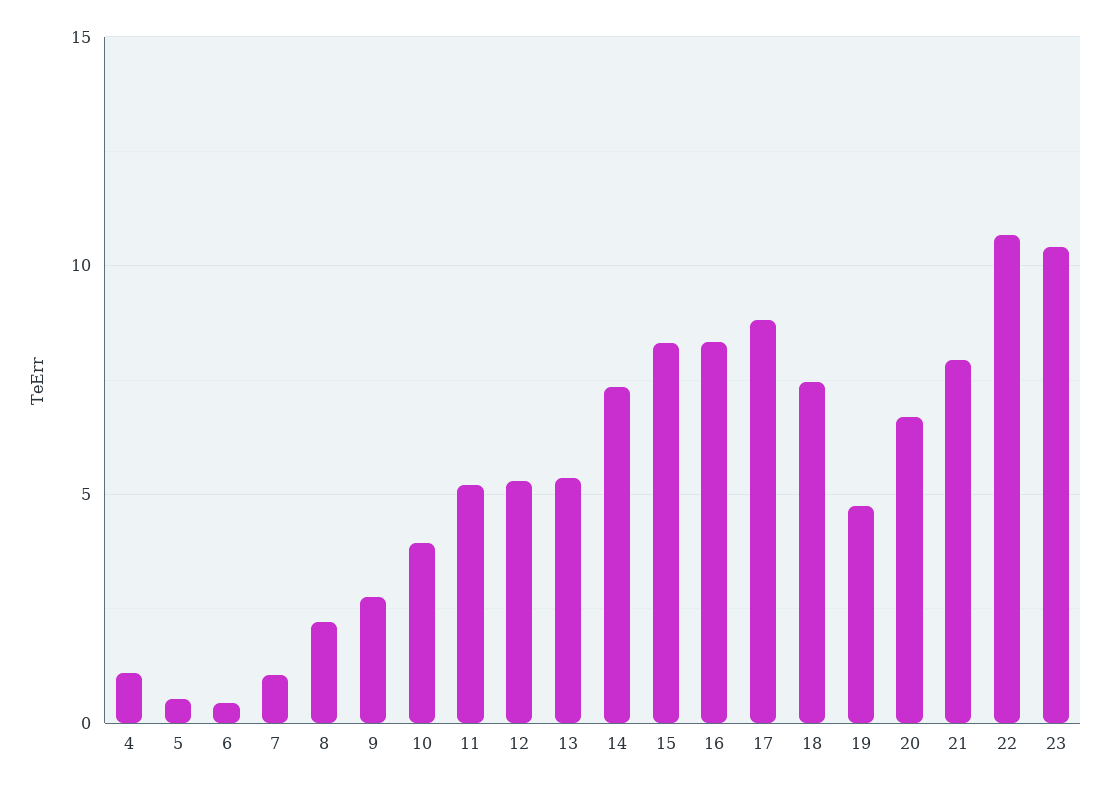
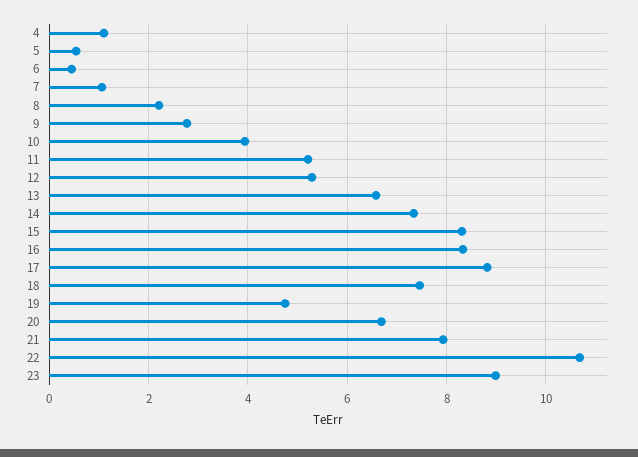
13: 5.5 -> 6.6
23: 10.5 -> 9

